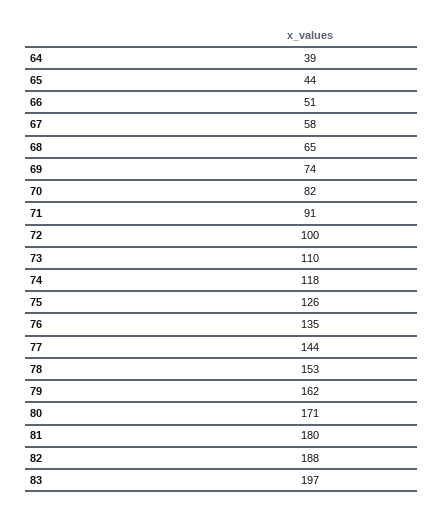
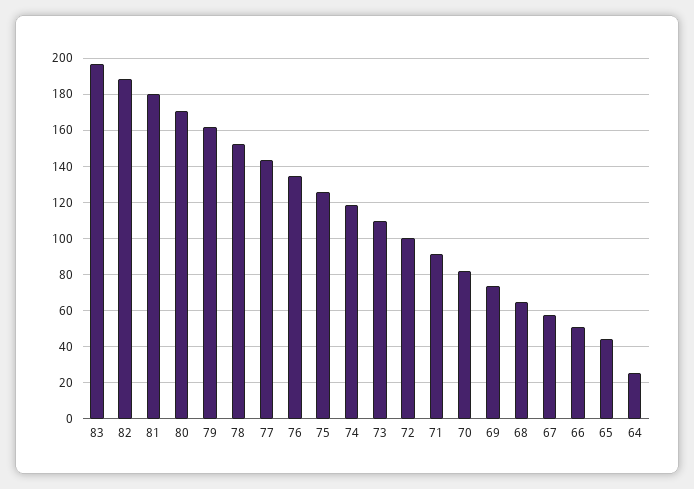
64: 39 -> 25

